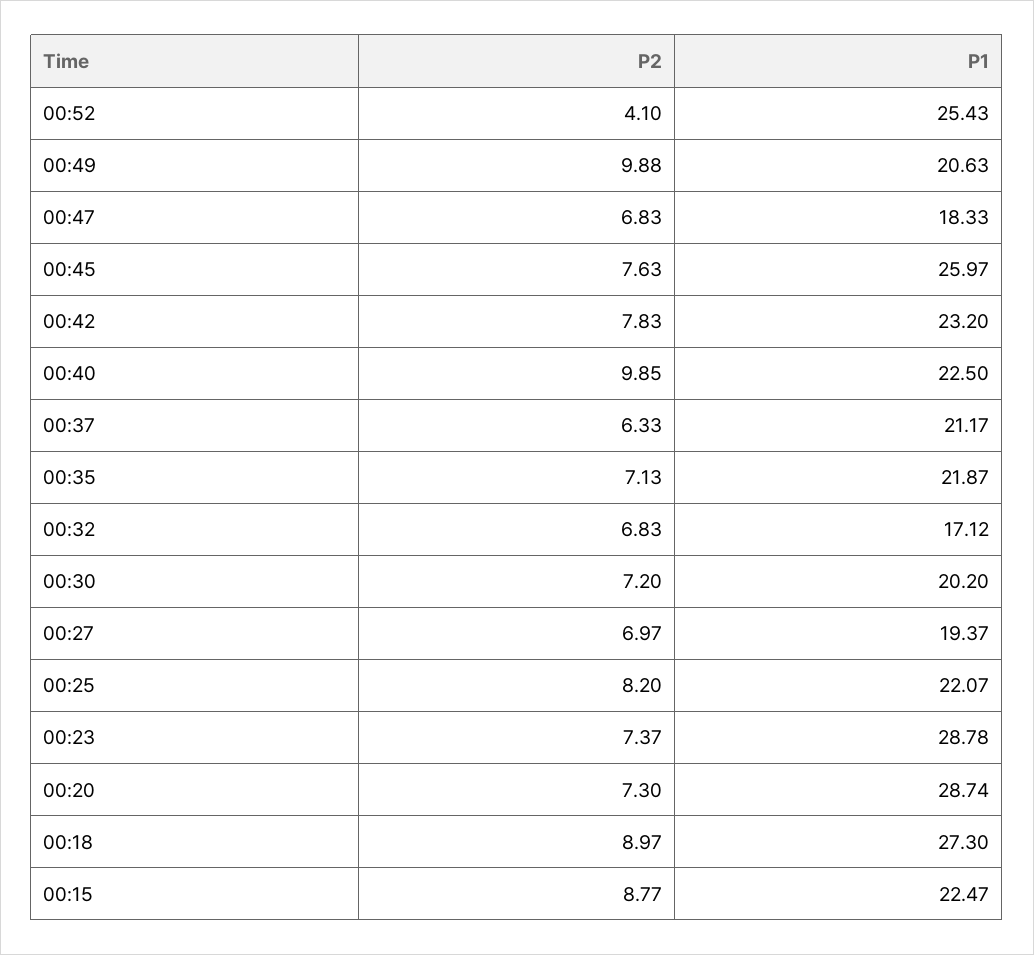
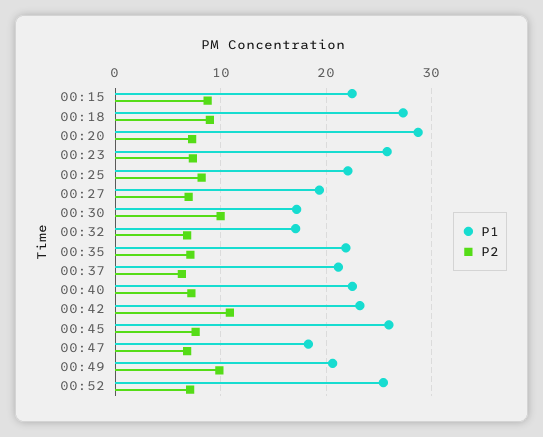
P2, 00:52: 4.1 -> 7
P2, 00:42: 7.83 -> 11
P2, 00:40: 9.85 -> 7
P2, 00:30: 7.2 -> 10
P1, 00:30: 20.2 -> 17
P1, 00:23: 28.78 -> 26

